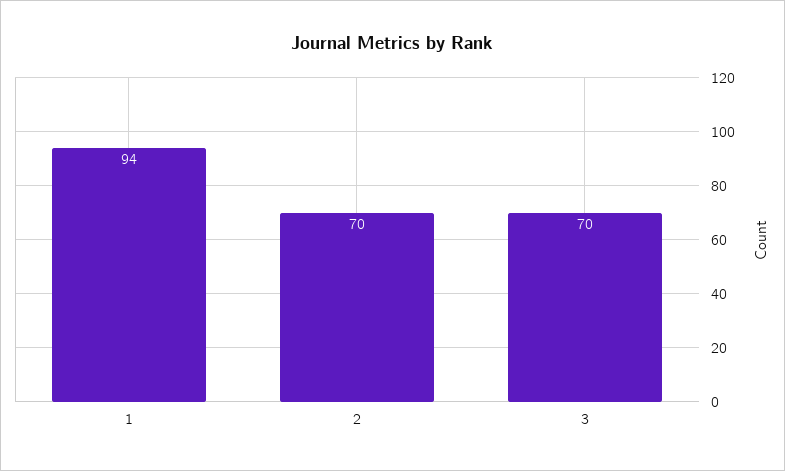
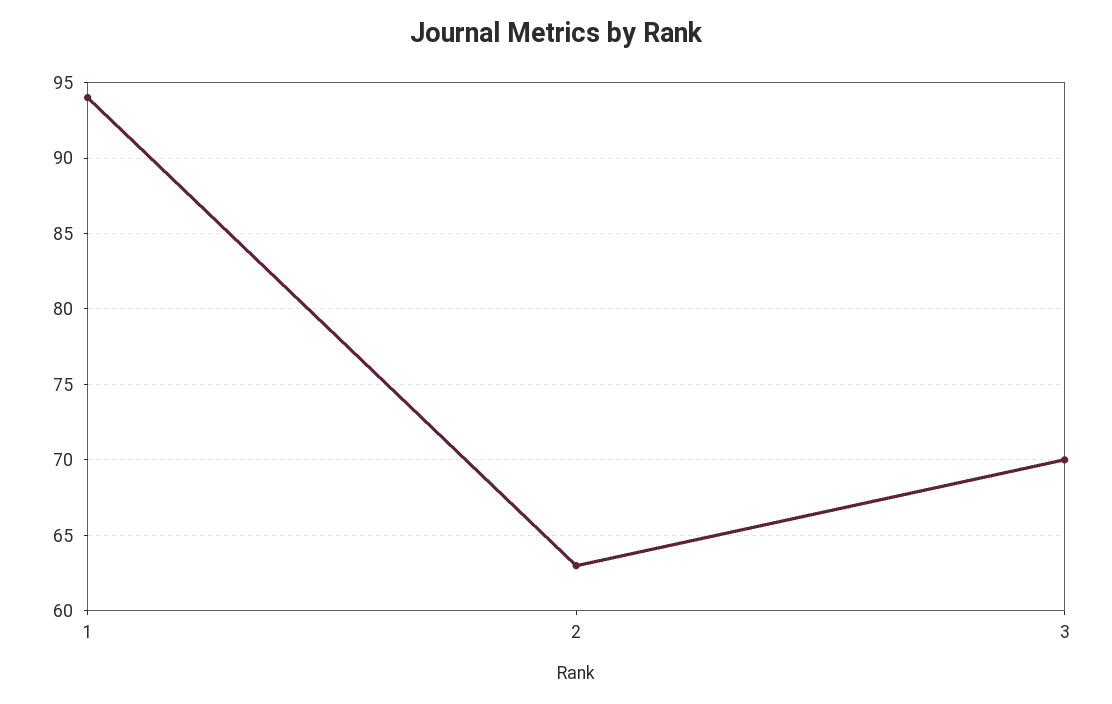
2: 70 -> 63

